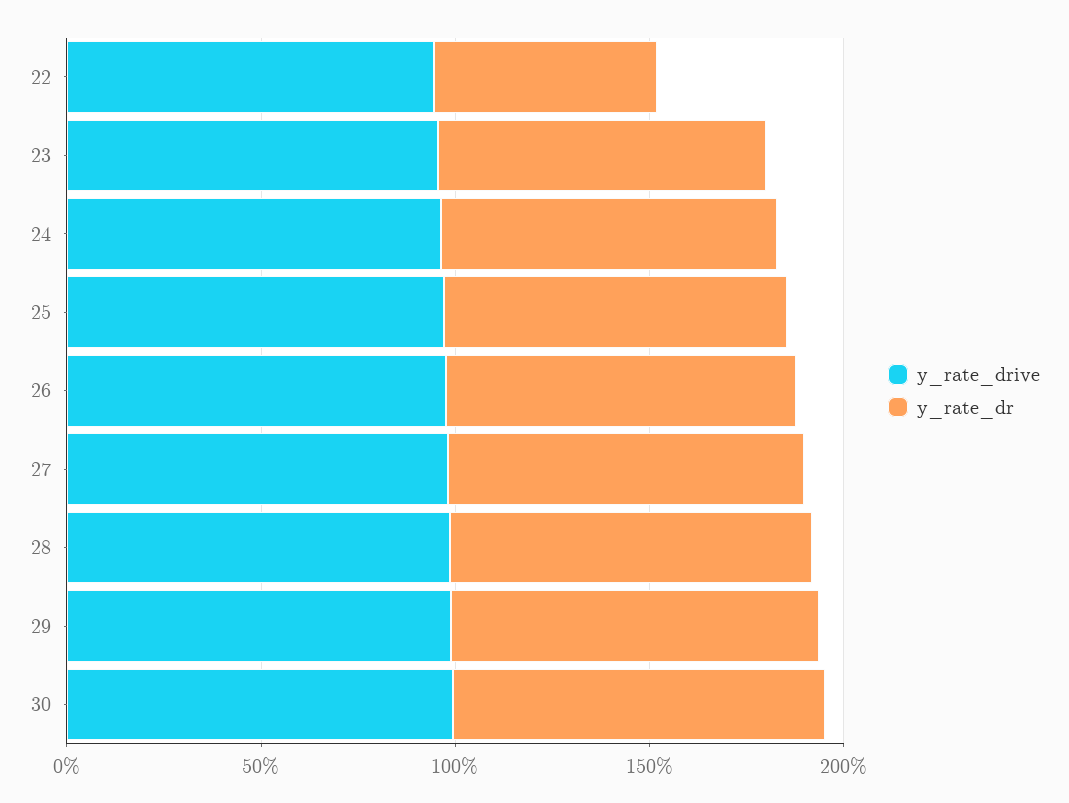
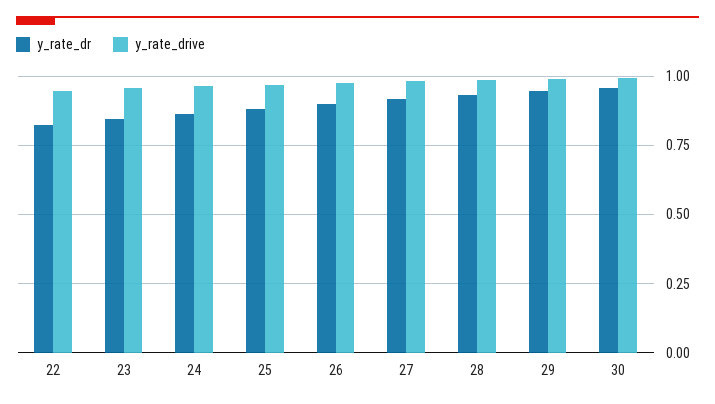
y_rate_dr, 22: 0.6 -> 0.825

